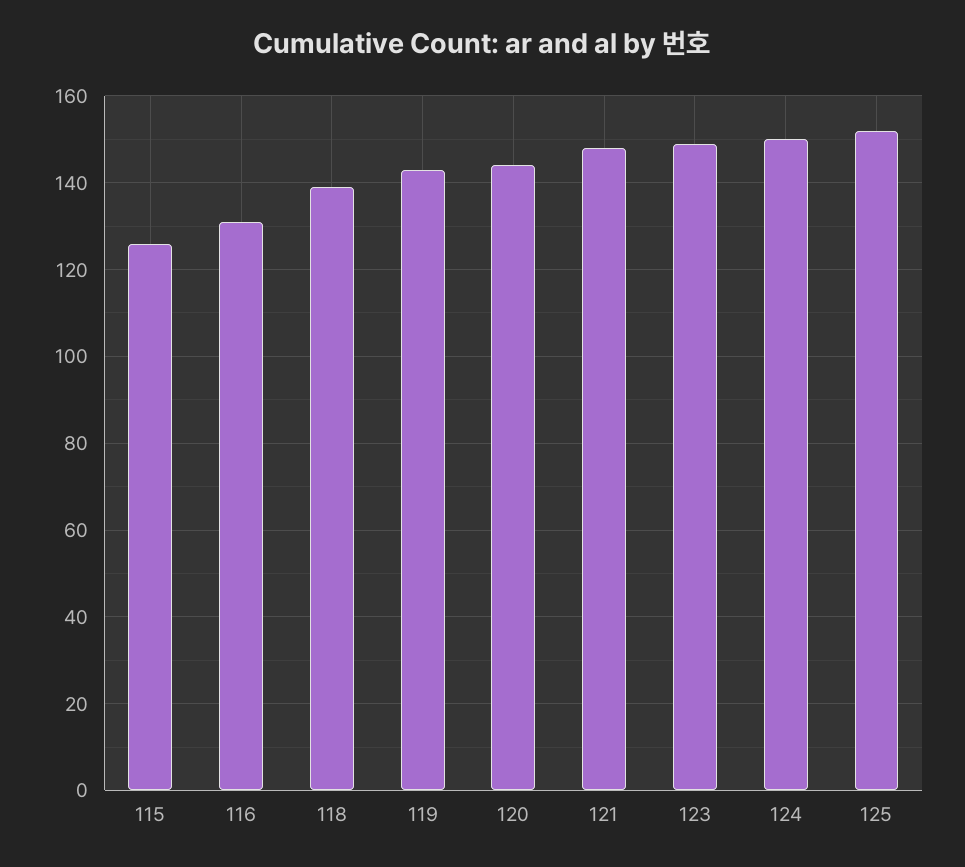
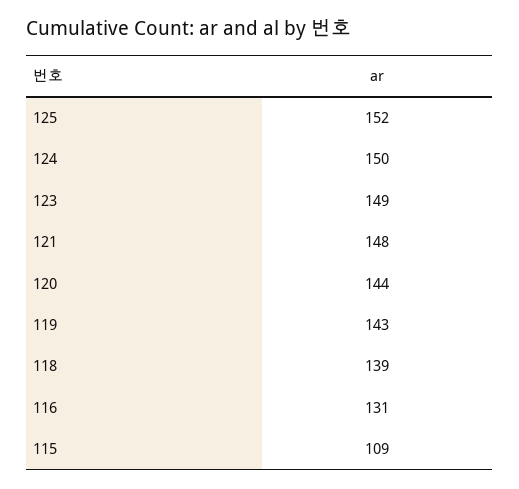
115: 125 -> 109

